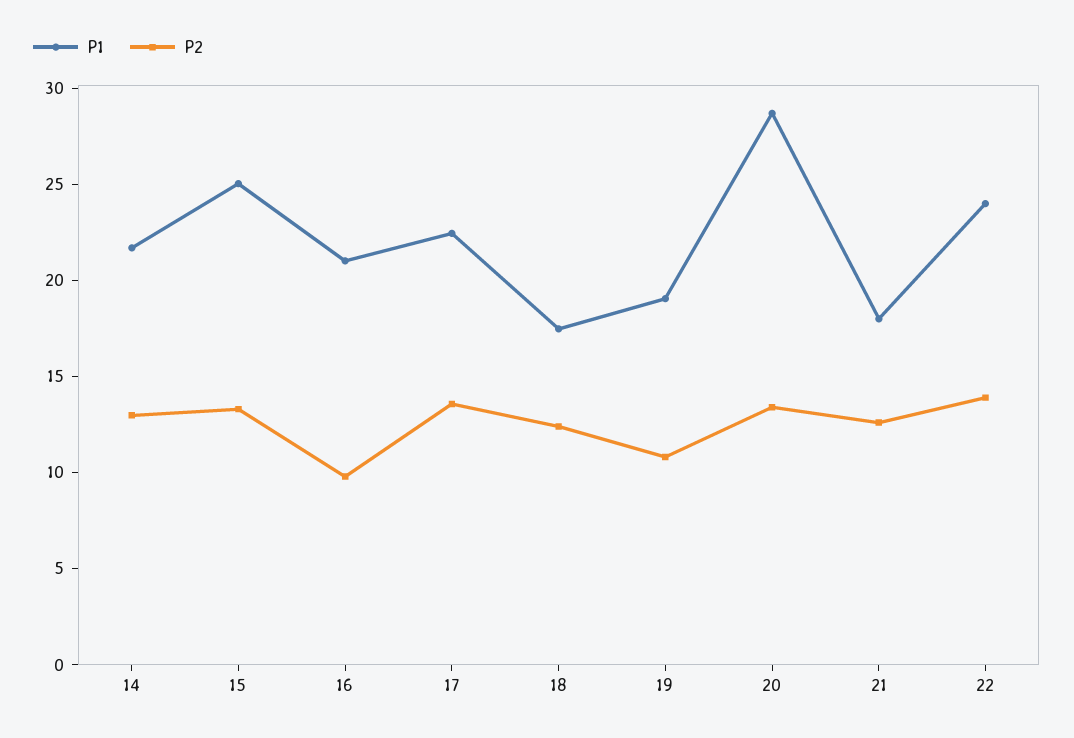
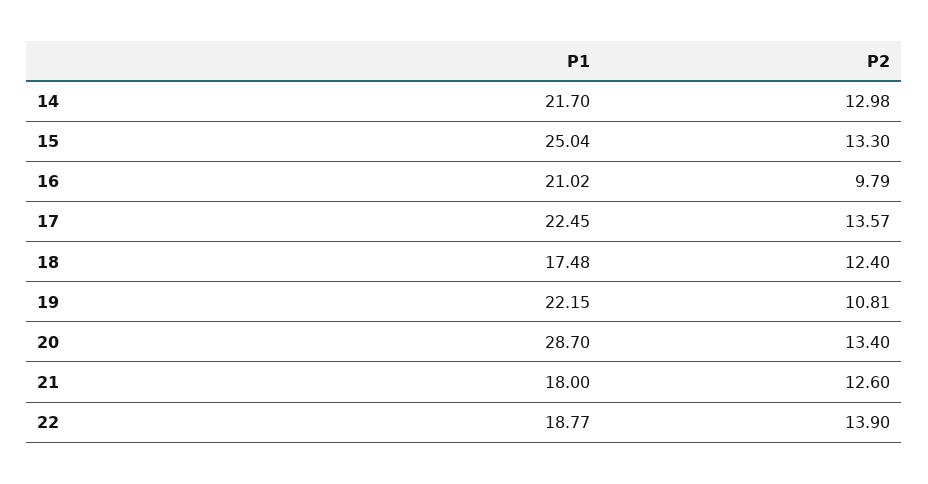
P1, 19: 19 -> 22.15
P1, 22: 24 -> 18.77

